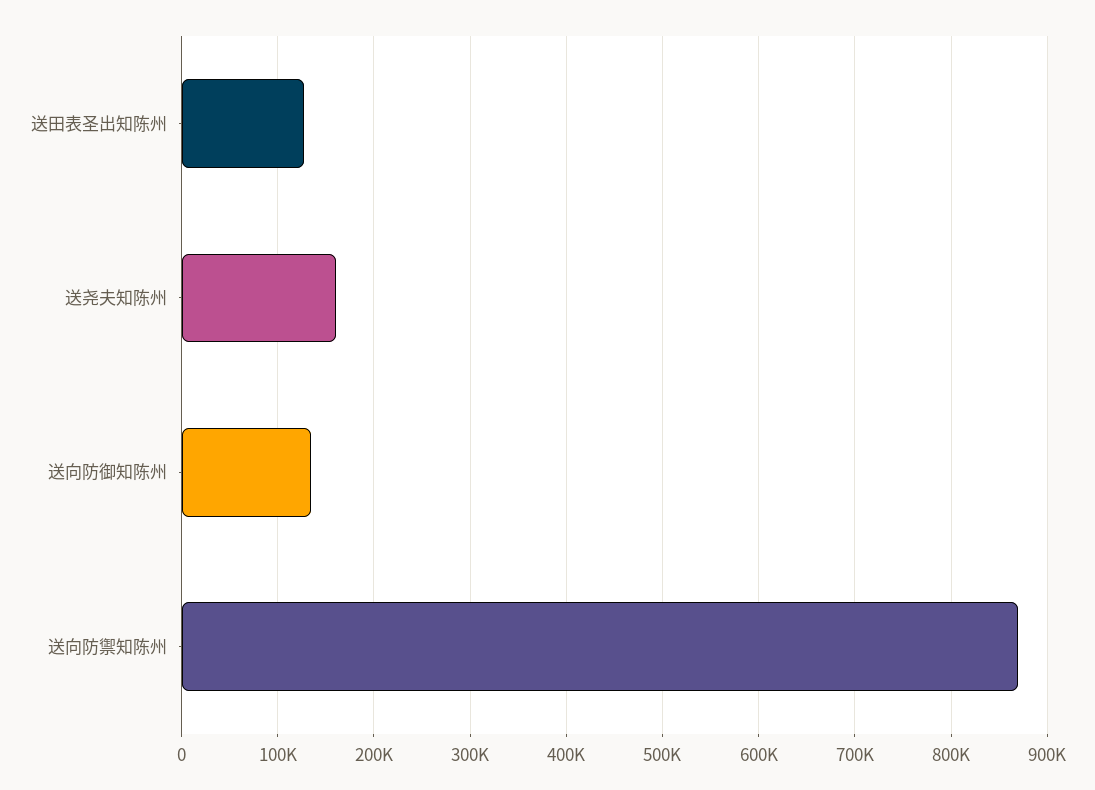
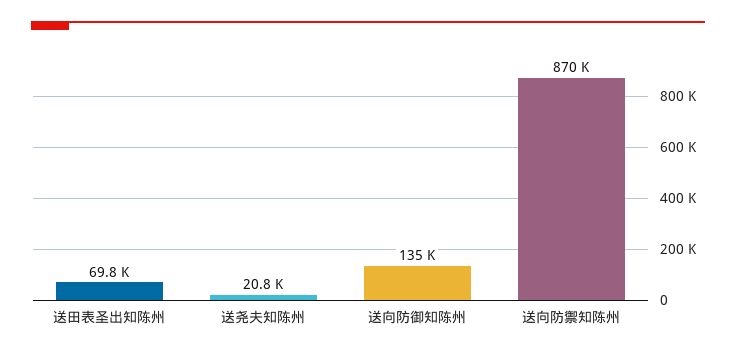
送田表圣出知陈州: 130000 -> 69800
送尧夫知陈州: 160000 -> 20800

